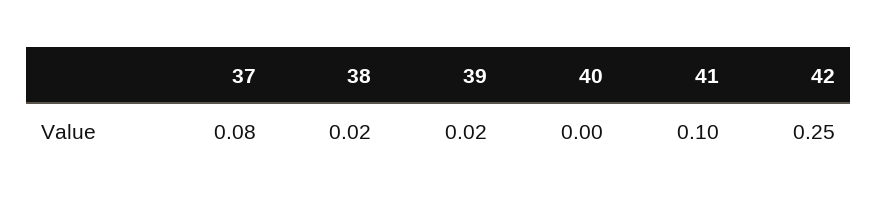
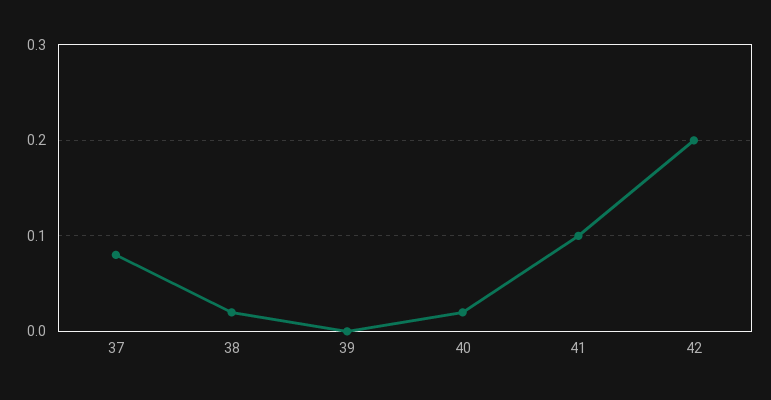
39: 0.02 -> 0
40: 0 -> 0.02
42: 0.25 -> 0.2

